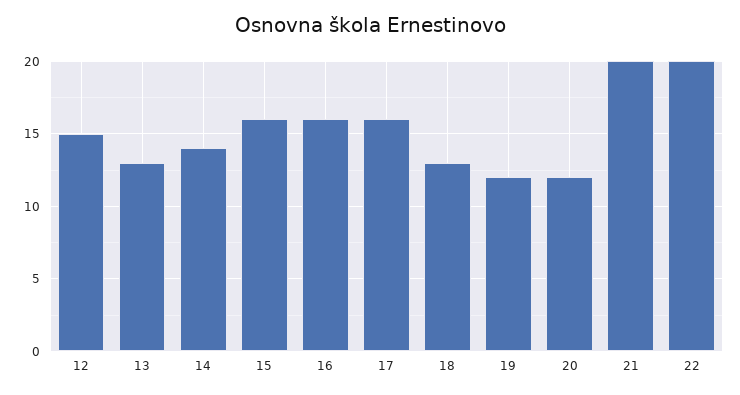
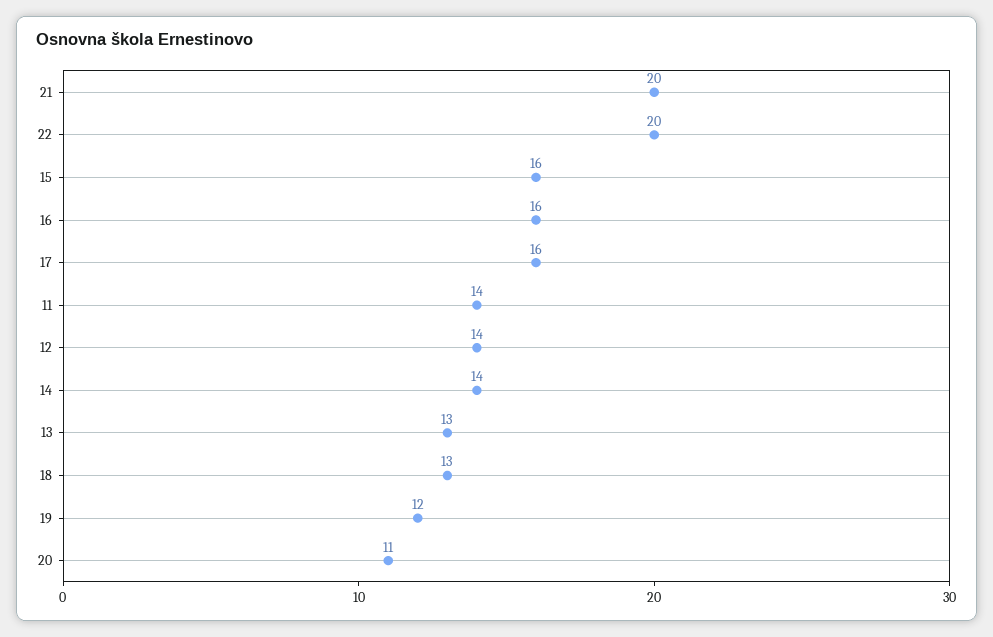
12: 15 -> 14
20: 12 -> 11
11: none -> 14

